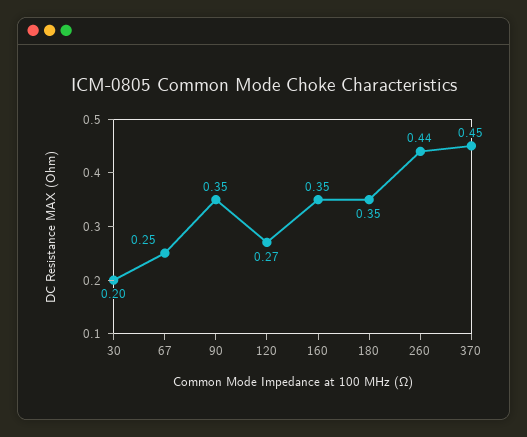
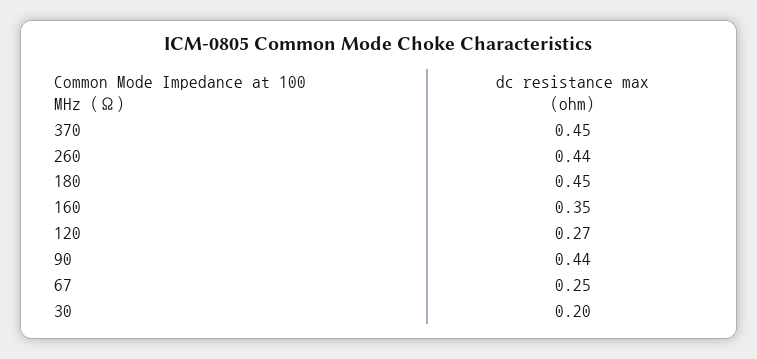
90: 0.35 -> 0.44
180: 0.35 -> 0.45

